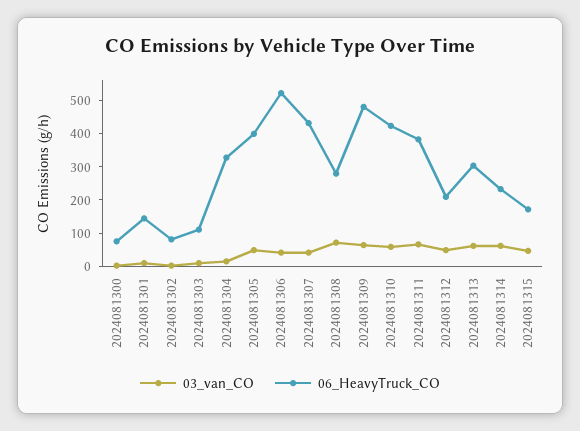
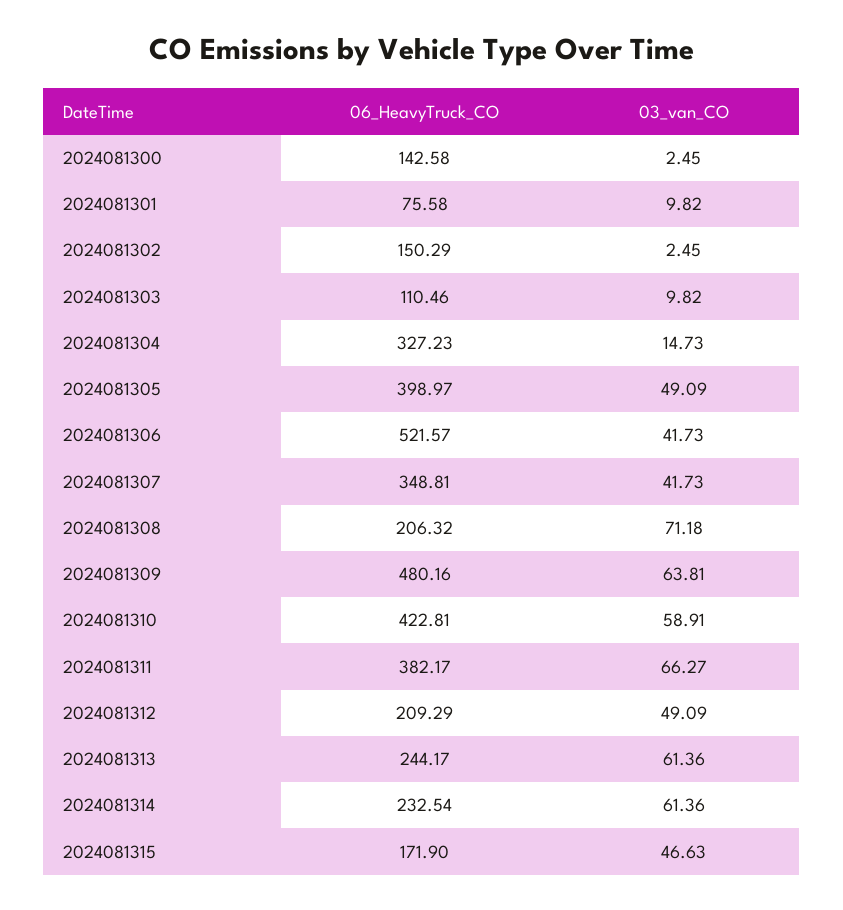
06_HeavyTruck_CO, 2024081300: 75 -> 142.58
06_HeavyTruck_CO, 2024081301: 150 -> 75.58
06_HeavyTruck_CO, 2024081302: 75 -> 150.29
06_HeavyTruck_CO, 2024081307: 425 -> 348.81
06_HeavyTruck_CO, 2024081308: 275 -> 206.32
06_HeavyTruck_CO, 2024081313: 300 -> 244.17

